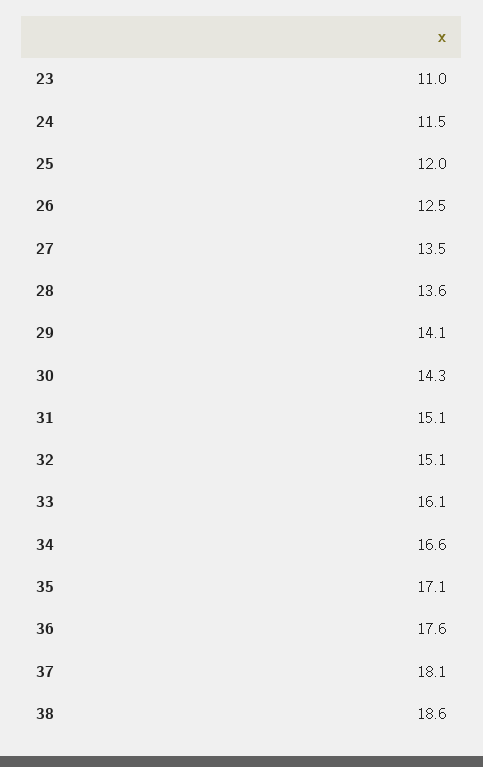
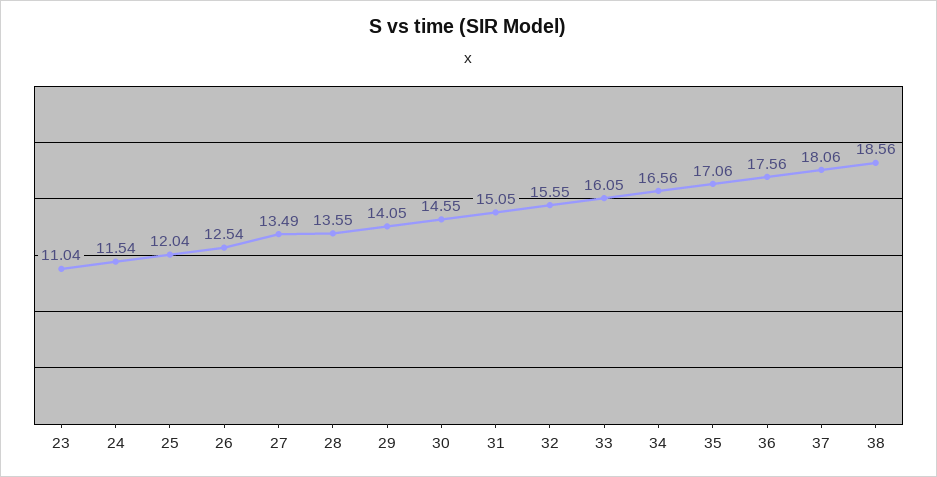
30: 14.3 -> 14.55
32: 15.1 -> 15.55

